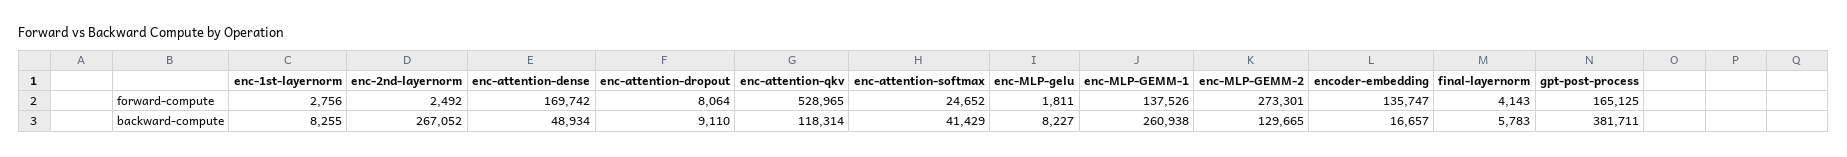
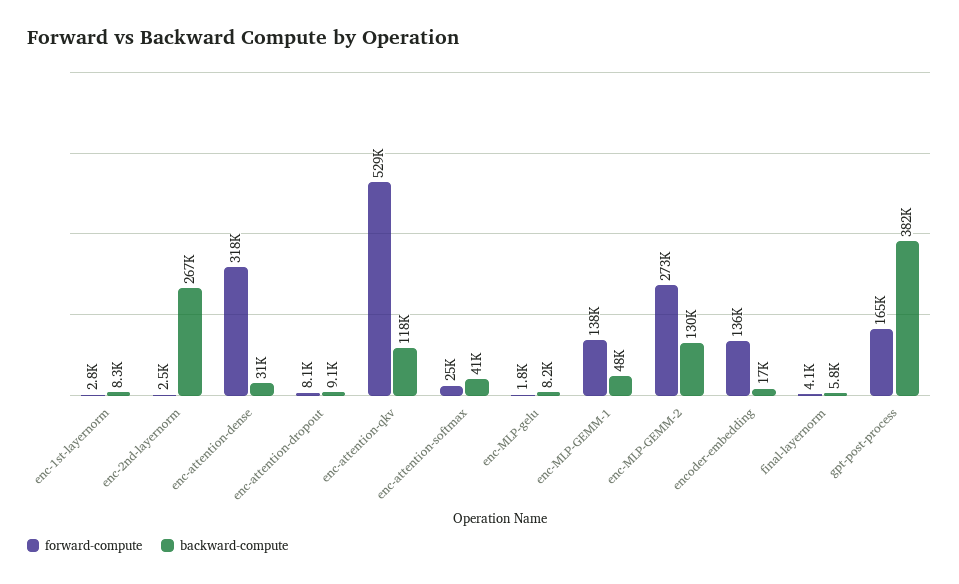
forward-compute, enc-attention-dense: 169742 -> 318000
backward-compute, enc-attention-dense: 48934 -> 31000
backward-compute, enc-MLP-GEMM-1: 260938 -> 48000

